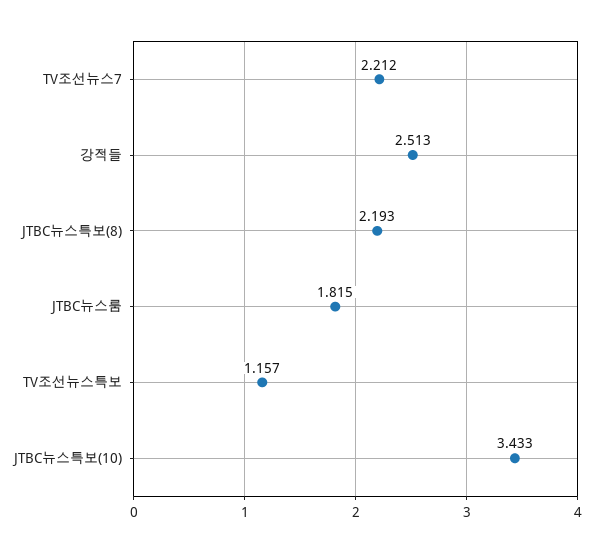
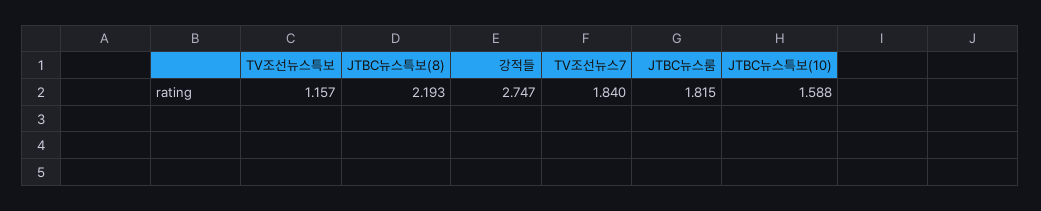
TV조선뉴스7: 2.212 -> 1.84
강적들: 2.513 -> 2.747
JTBC뉴스특보(10): 3.433 -> 1.588

